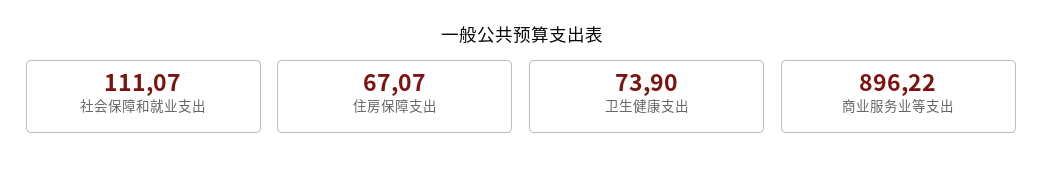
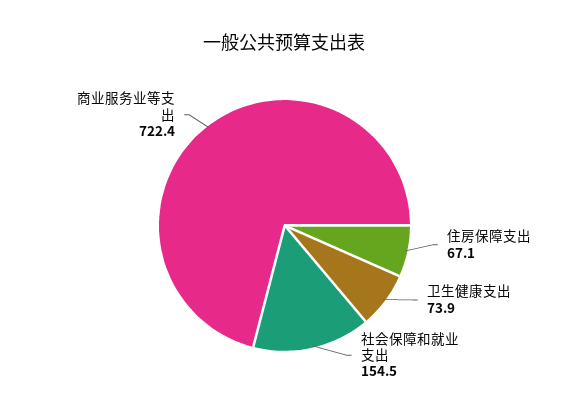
社会保障和就业支出: 111.07 -> 154.5
商业服务业等支出: 896.22 -> 722.4

